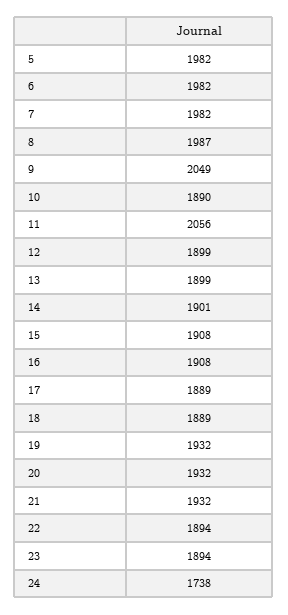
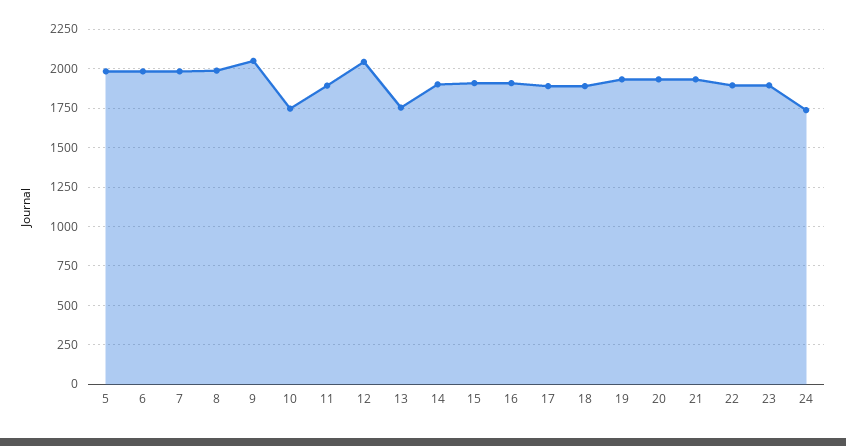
10: 1890 -> 1750
11: 2056 -> 1900
12: 1899 -> 2050
13: 1899 -> 1750

